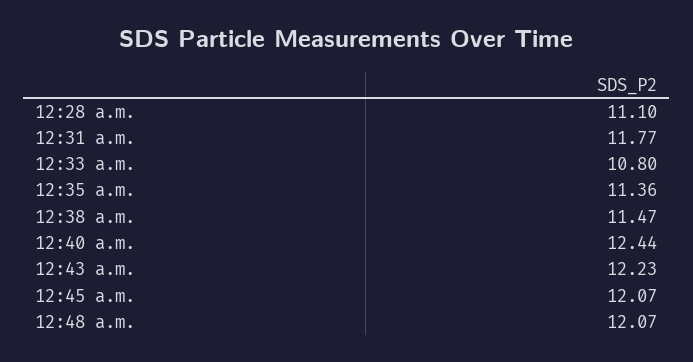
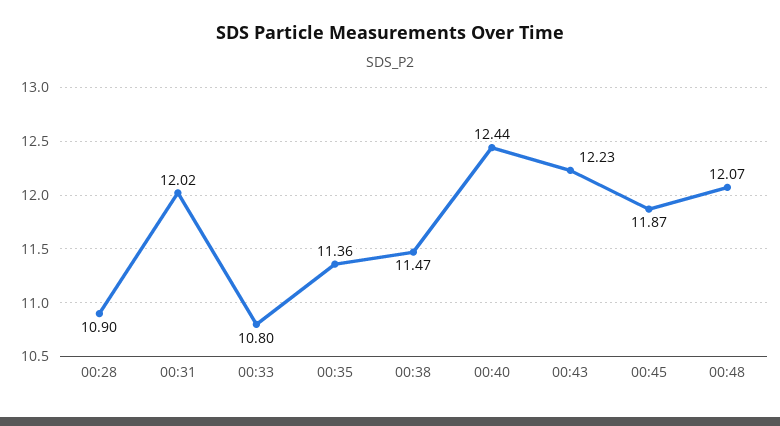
12:28 a.m.: 11.1 -> 10.9
12:31 a.m.: 11.77 -> 12.02
12:45 a.m.: 12.07 -> 11.87

